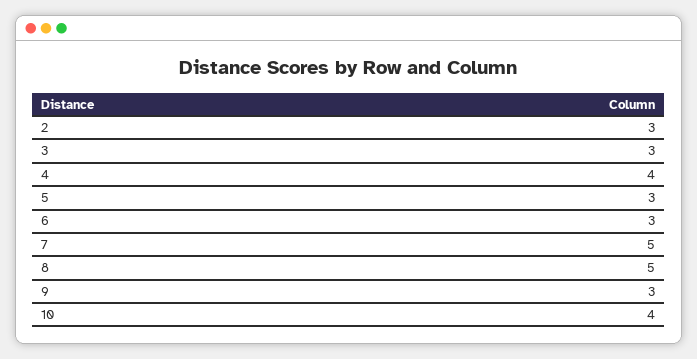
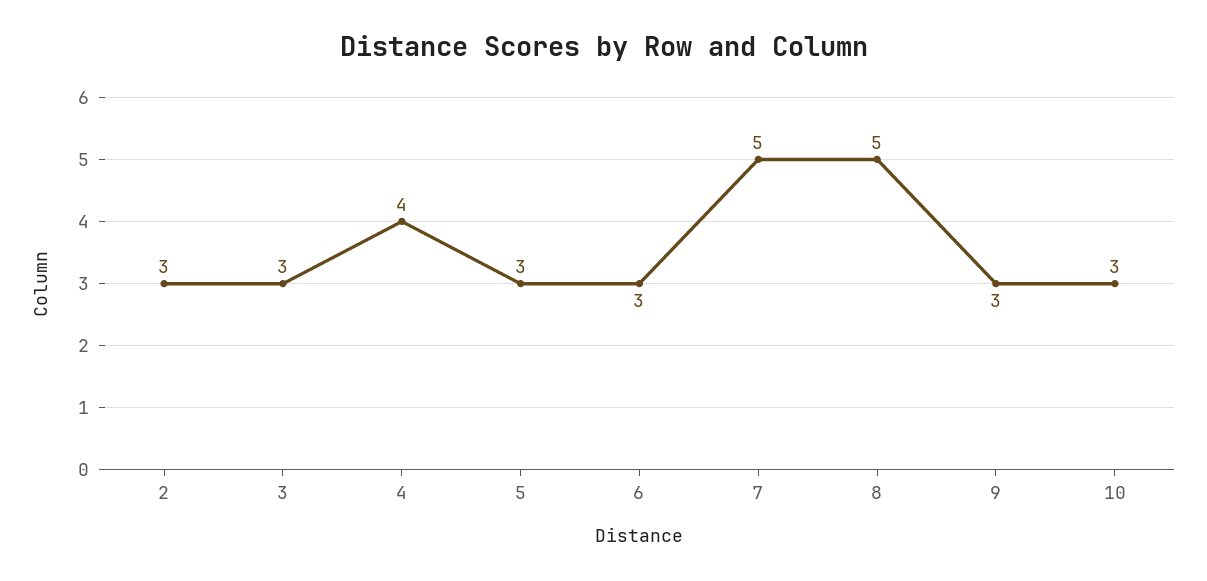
10: 4 -> 3

